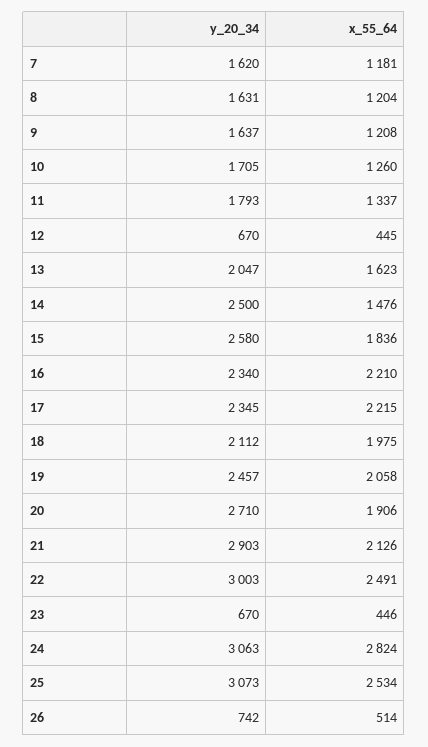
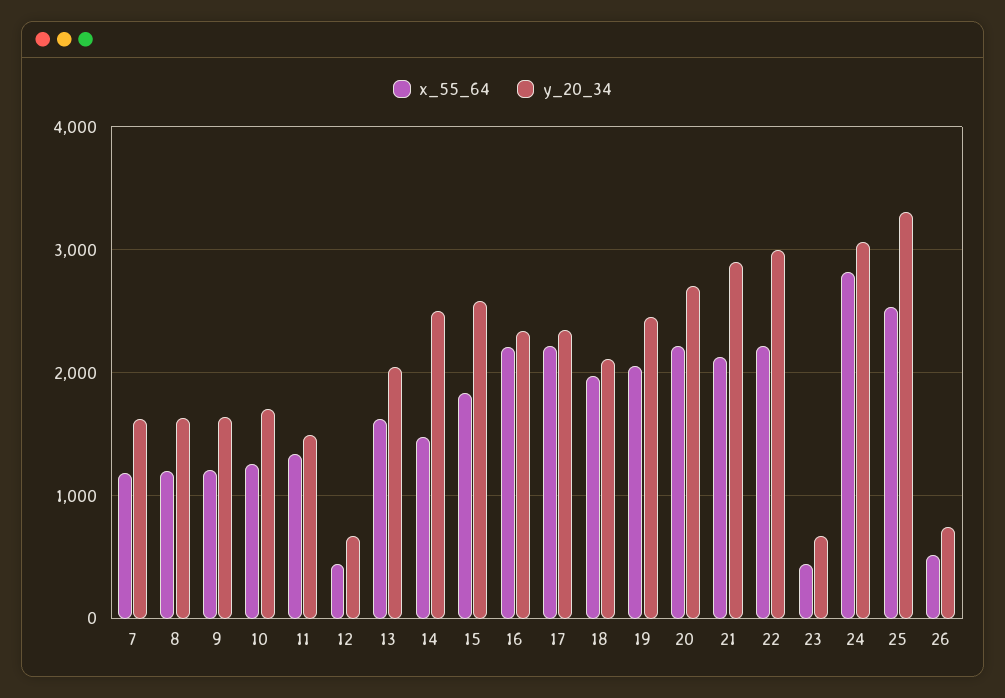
y_20_34, 11: 1793 -> 1500
x_55_64, 20: 1906 -> 2200
x_55_64, 22: 2491 -> 2200
y_20_34, 25: 3073 -> 3300

